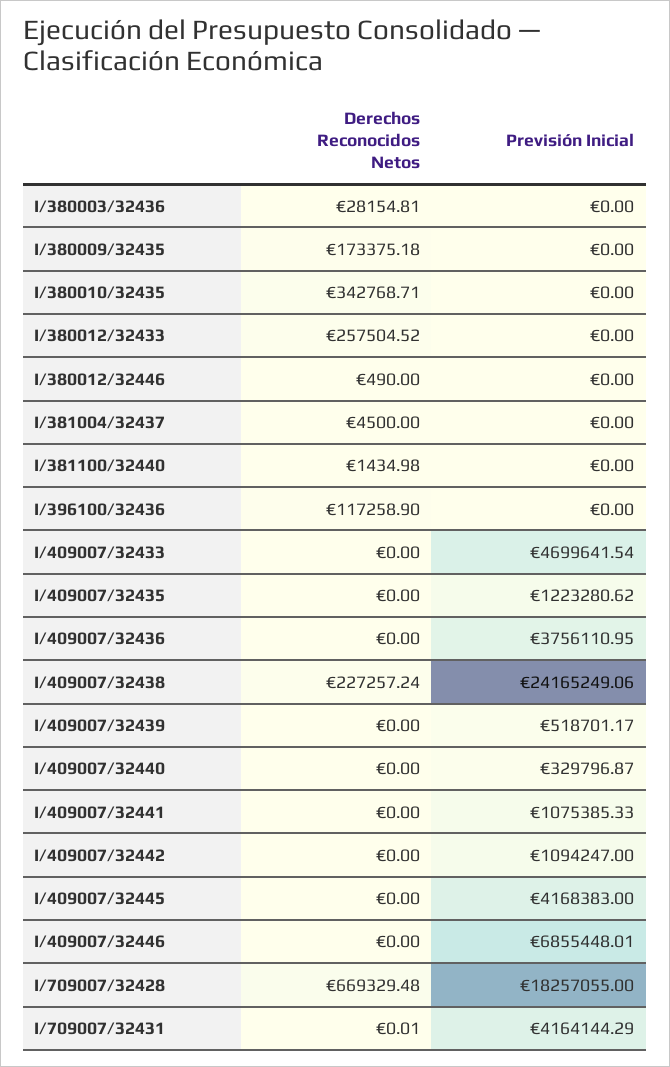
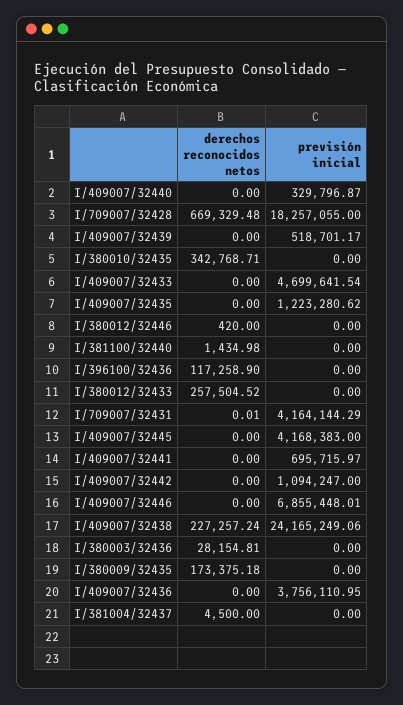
Derechos Reconocidos Netos, I/380012/32446: 490 -> 420
Previsión Inicial, I/409007/32441: 1075385.33 -> 695715.97

